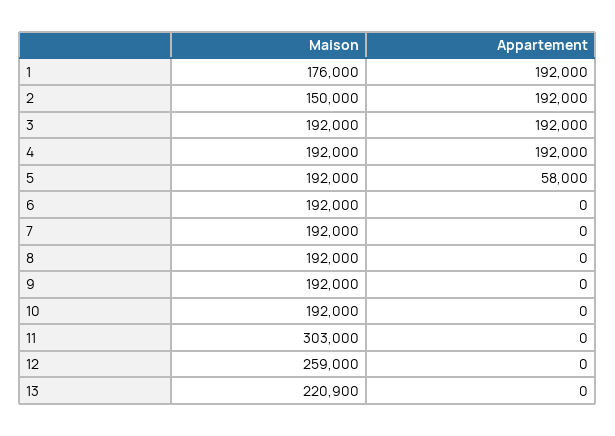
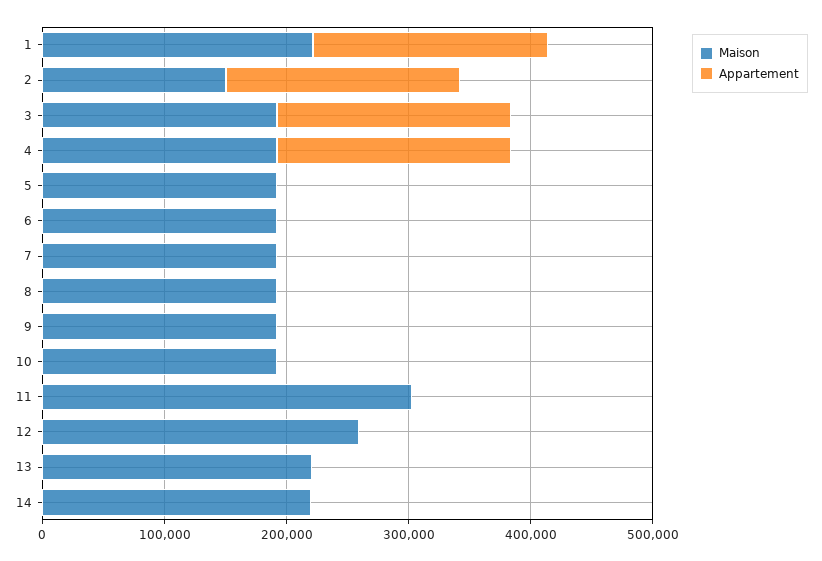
Maison, 1: 176000 -> 220000
Appartement, 5: 58000 -> 0
Maison, 14: none -> 220000
Appartement, 14: none -> 0

